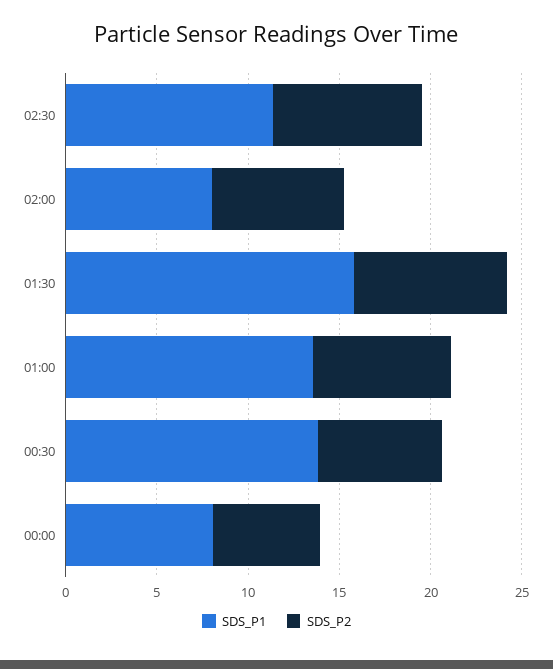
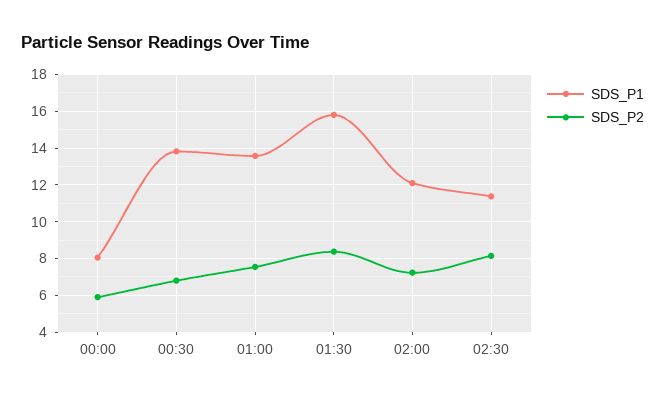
SDS_P1, 02:00: 8 -> 12

